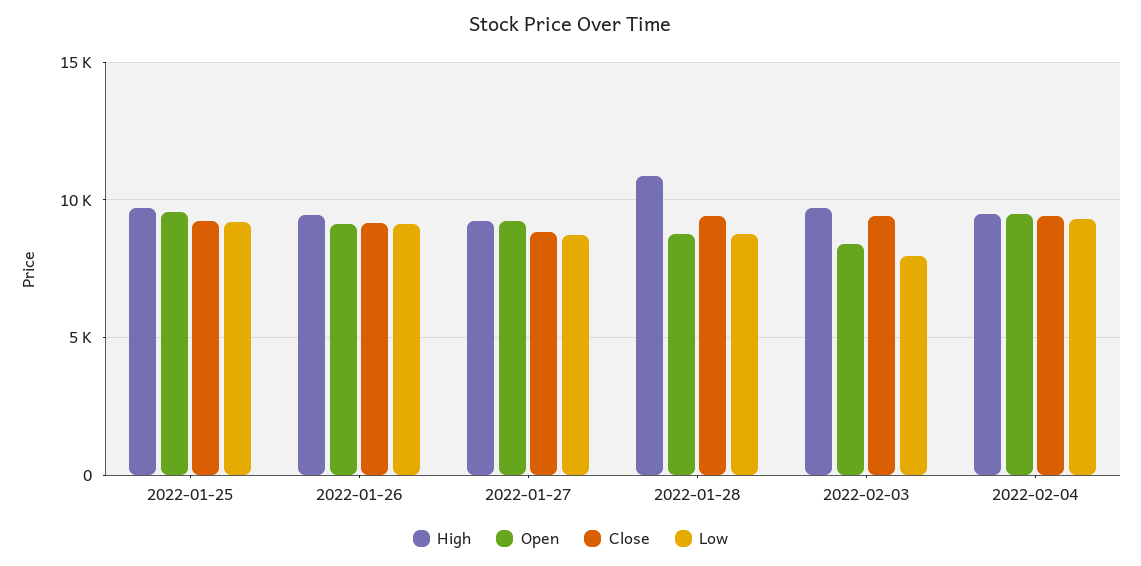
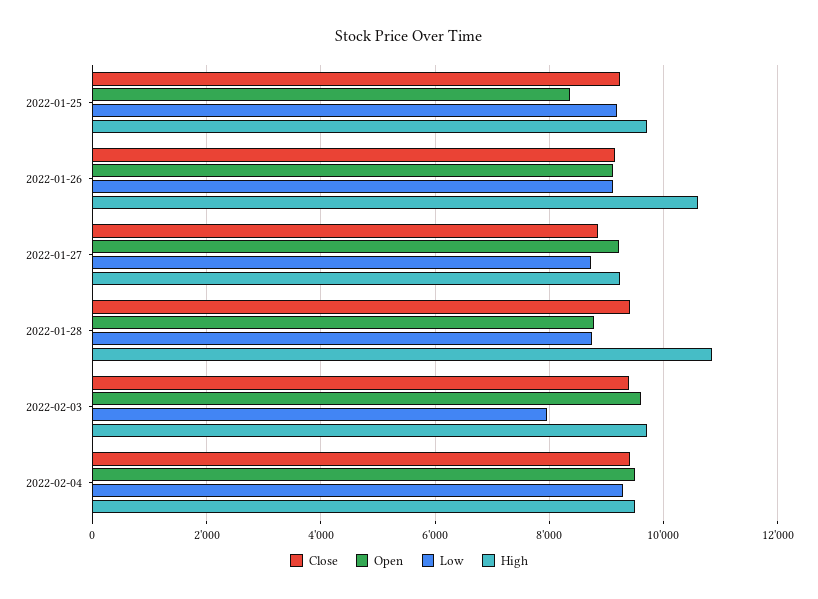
Open, 2022-01-25: 9500 -> 8400
High, 2022-01-26: 9500 -> 10600
Open, 2022-02-03: 8500 -> 9600

